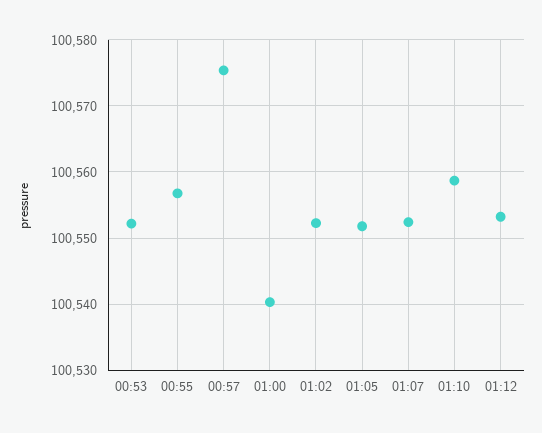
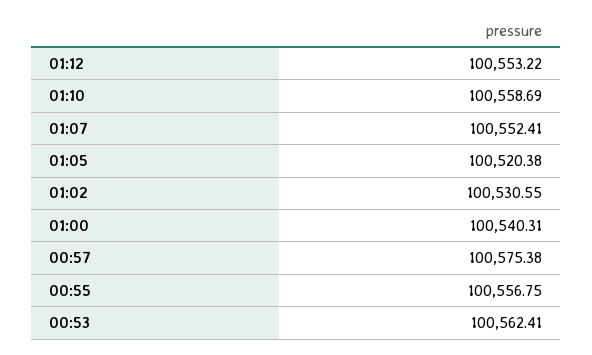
00:53: 100552 -> 100562.41
01:02: 100552 -> 100530.55
01:05: 100552 -> 100520.38

